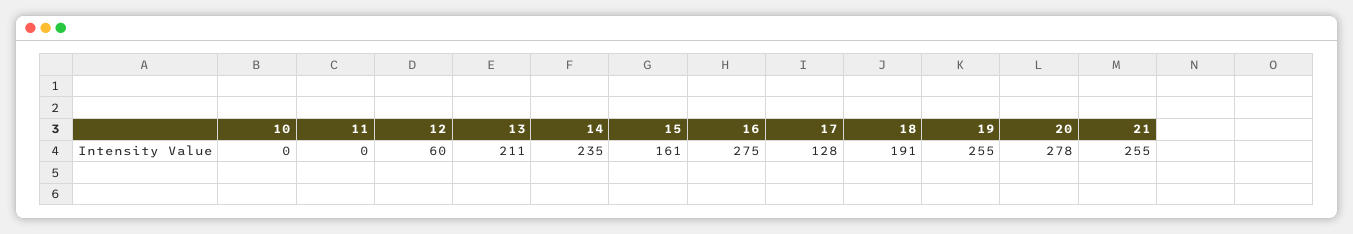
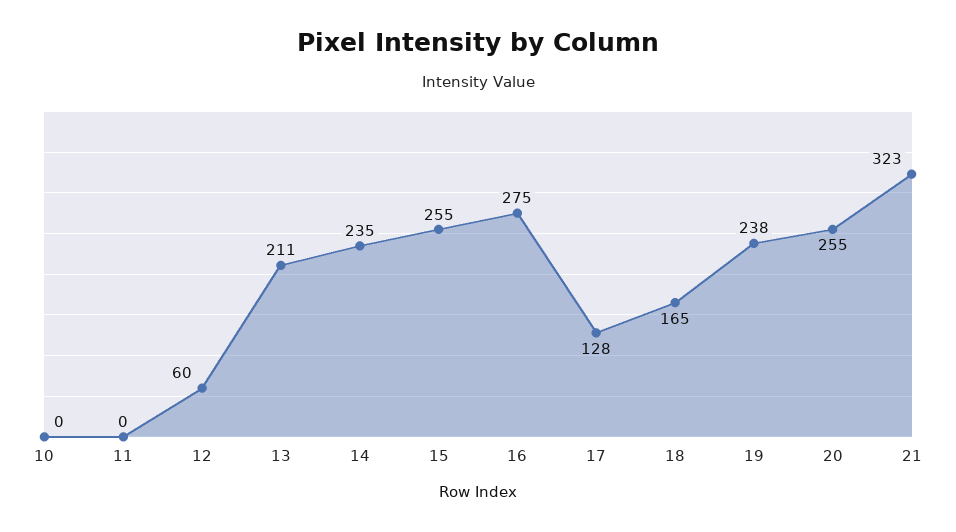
15: 161 -> 255
18: 191 -> 165
19: 255 -> 238
20: 278 -> 255
21: 255 -> 323

